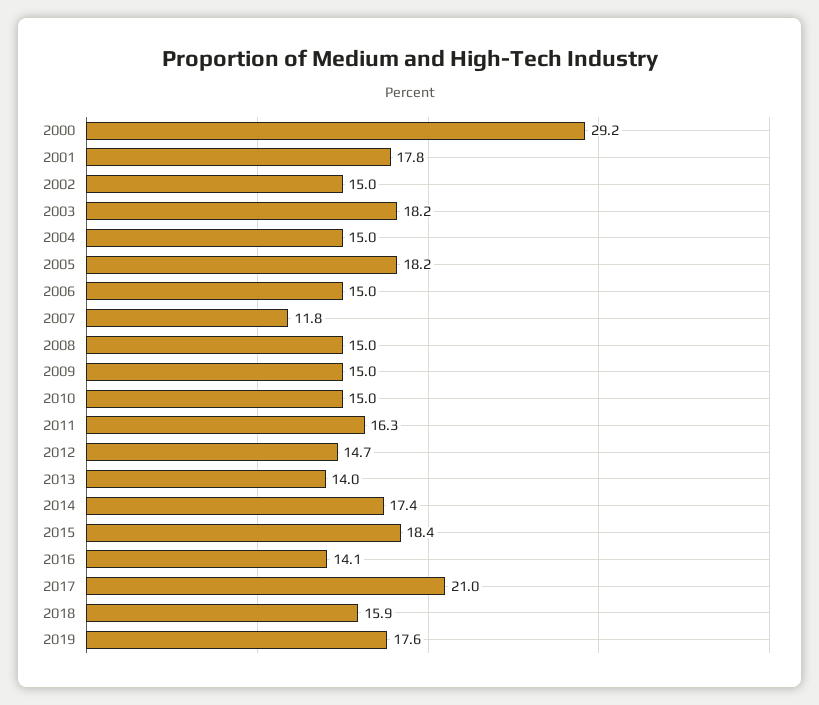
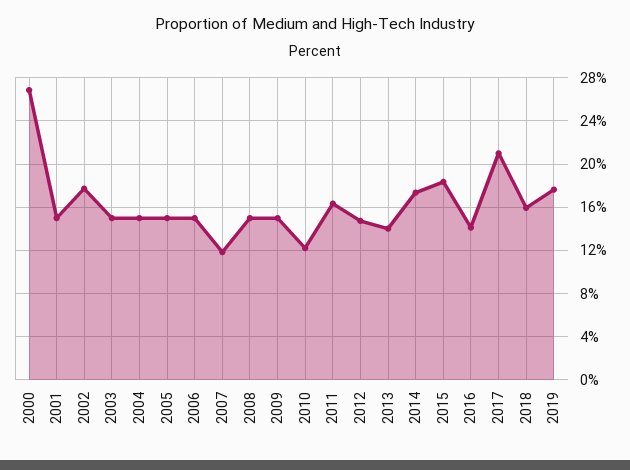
2000: 29.2 -> 27
2001: 17.8 -> 15
2002: 15 -> 18
2003: 18.2 -> 15
2005: 18.2 -> 15
2010: 15 -> 12

